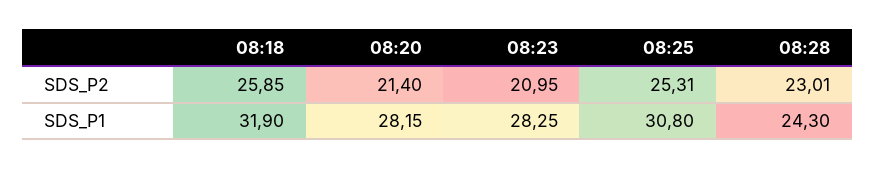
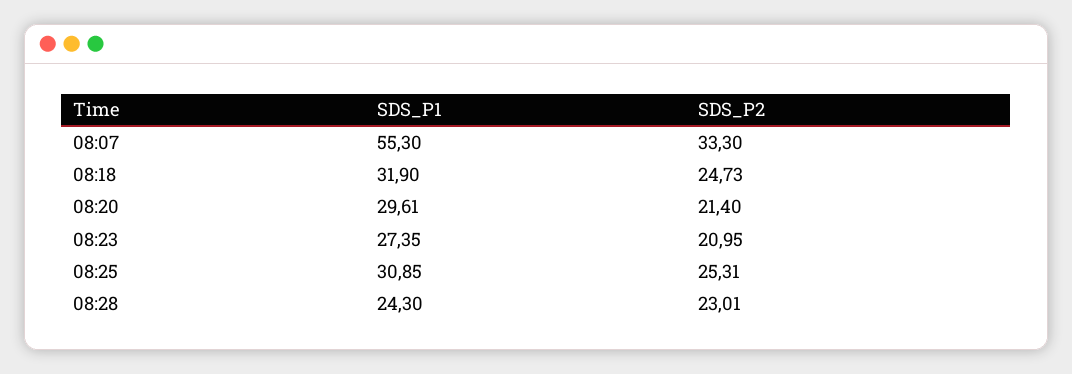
08:18, SDS_P2: 25.85 -> 24.73
08:20, SDS_P1: 28.15 -> 29.61
08:23, SDS_P1: 28.25 -> 27.35
08:25, SDS_P1: 30.8 -> 30.85
08:07, SDS_P1: none -> 55.3
08:07, SDS_P2: none -> 33.3

